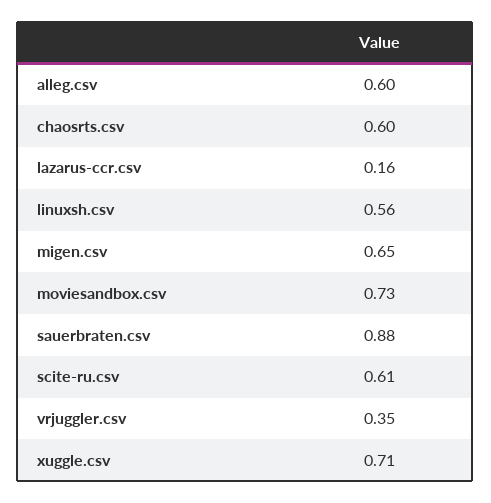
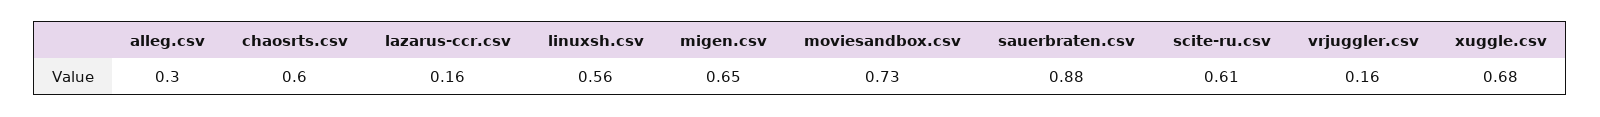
alleg.csv: 0.6 -> 0.3
vrjuggler.csv: 0.35 -> 0.16
xuggle.csv: 0.71 -> 0.68

